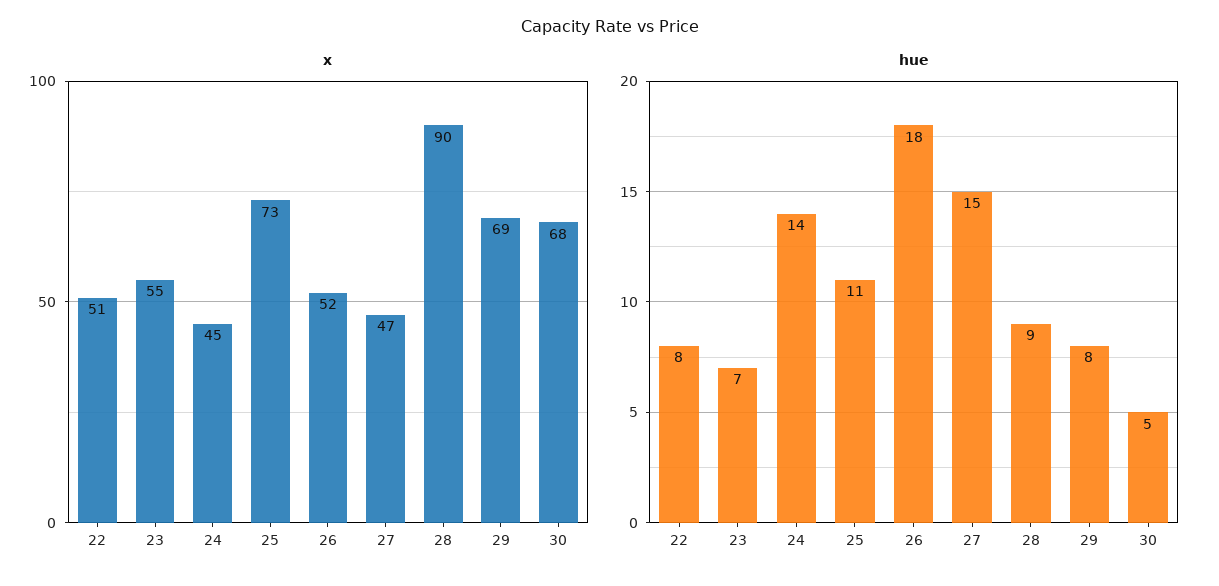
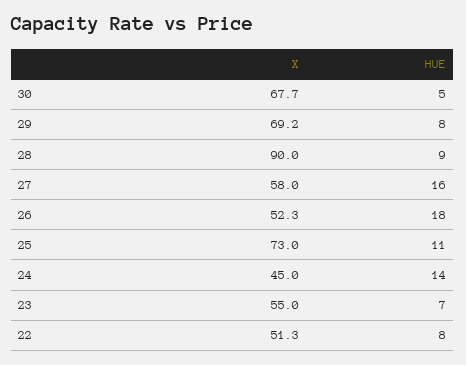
x, 27: 47 -> 58
hue, 27: 15 -> 16

